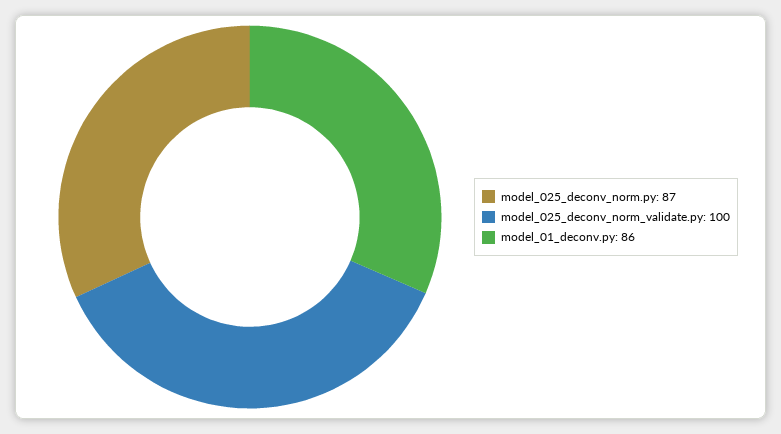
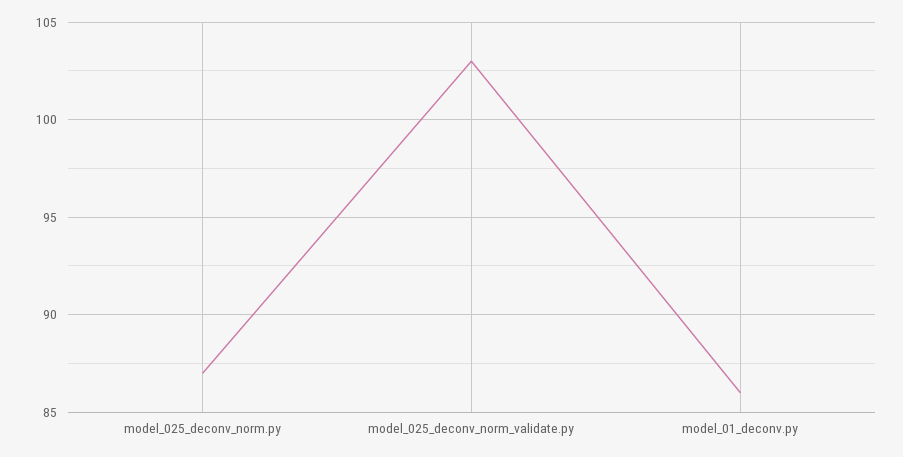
model_025_deconv_norm_validate.py: 100 -> 103

